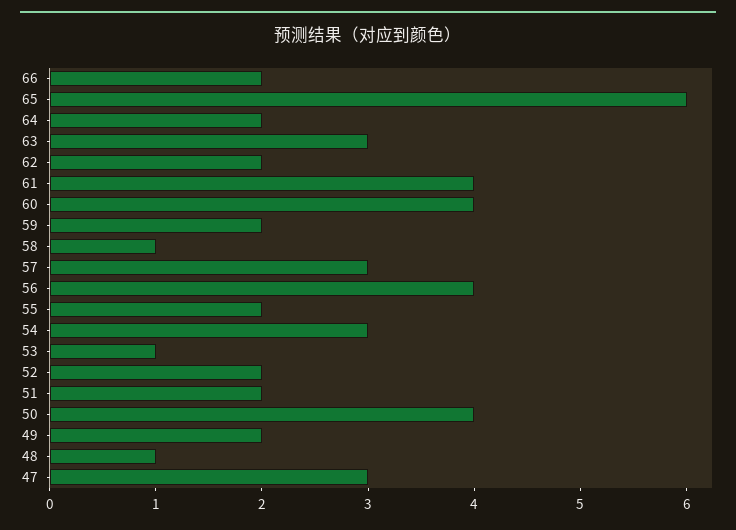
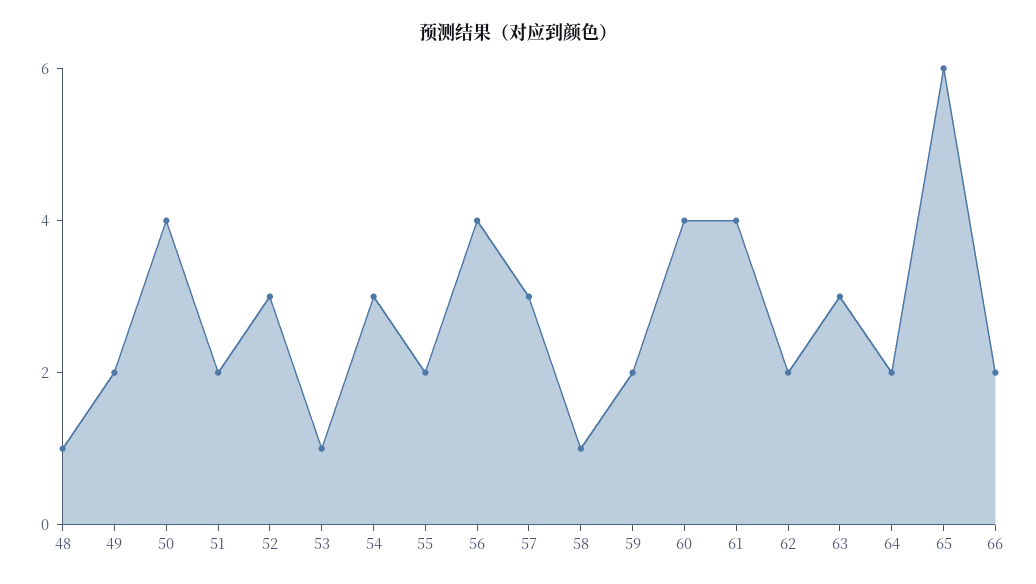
52: 2 -> 3
47: 3 -> none

